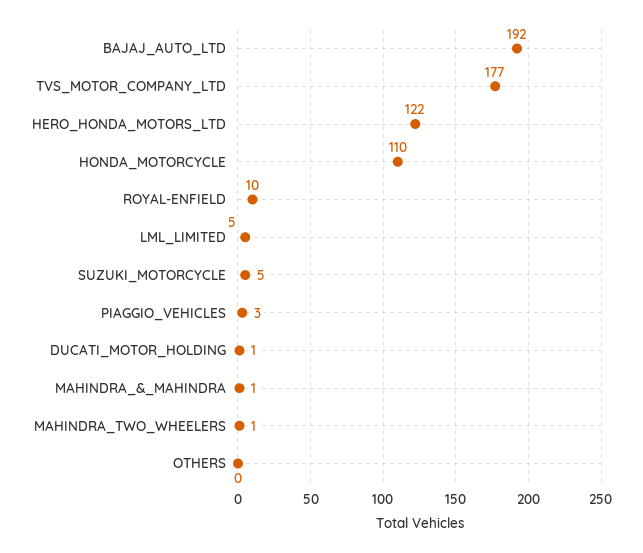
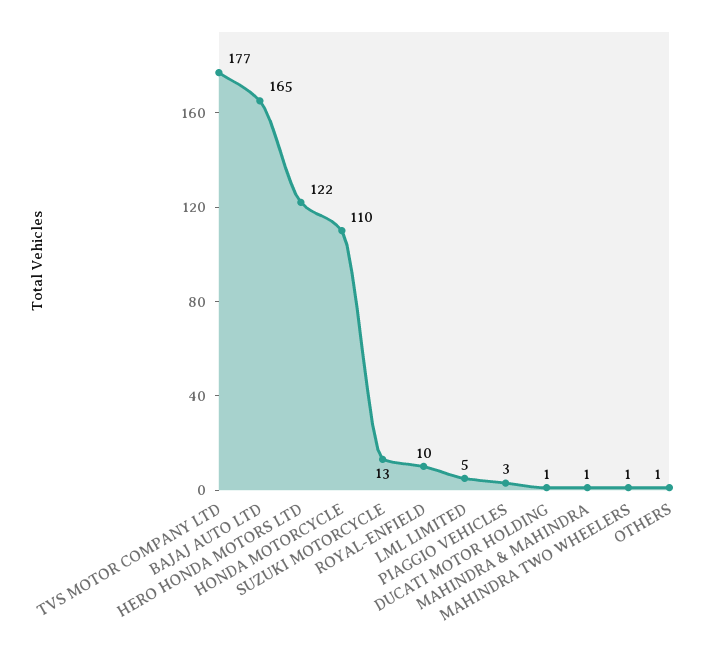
BAJAJ_AUTO_LTD: 192 -> 165
SUZUKI_MOTORCYCLE: 5 -> 13
OTHERS: 0 -> 1

